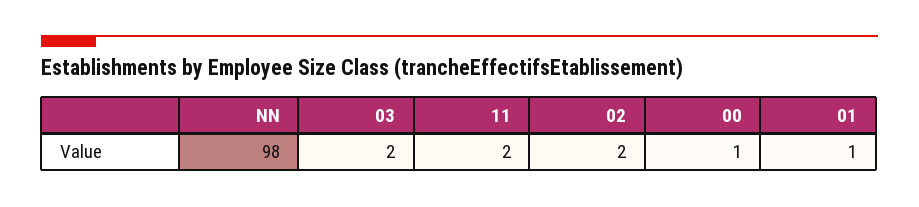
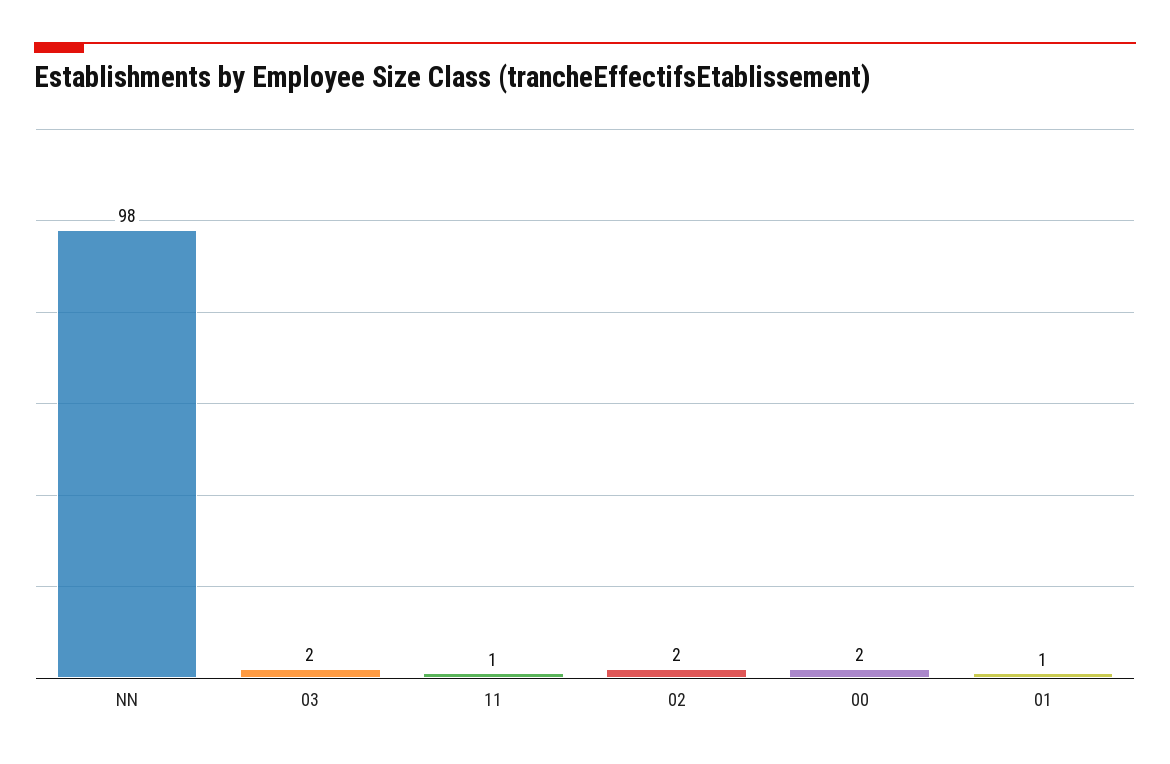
11: 2 -> 1
00: 1 -> 2

